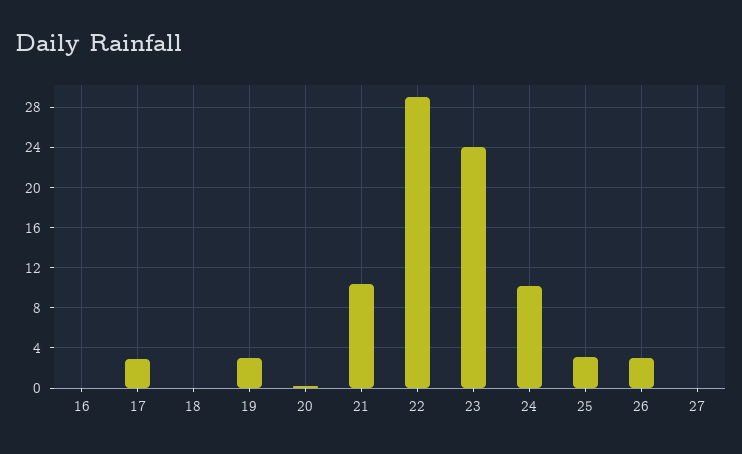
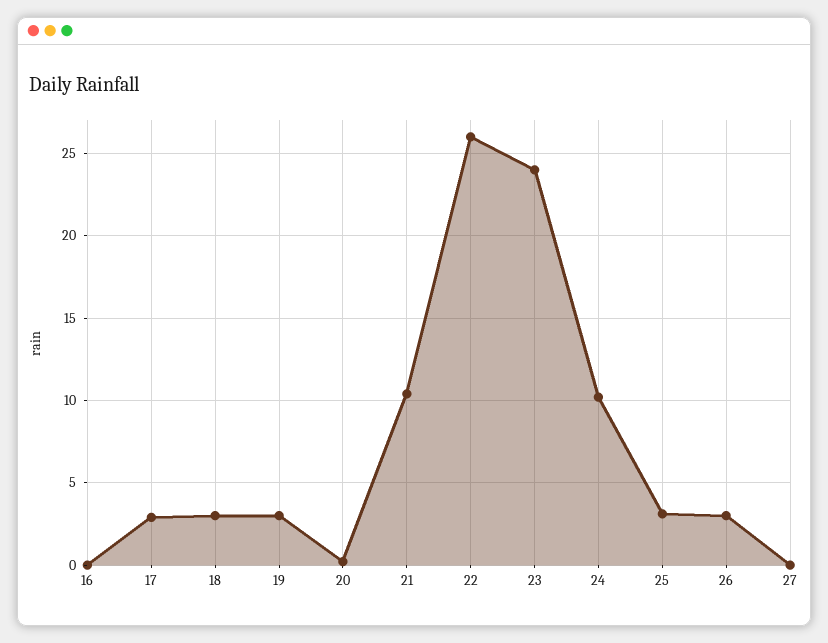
18: 0 -> 3
22: 29 -> 26

